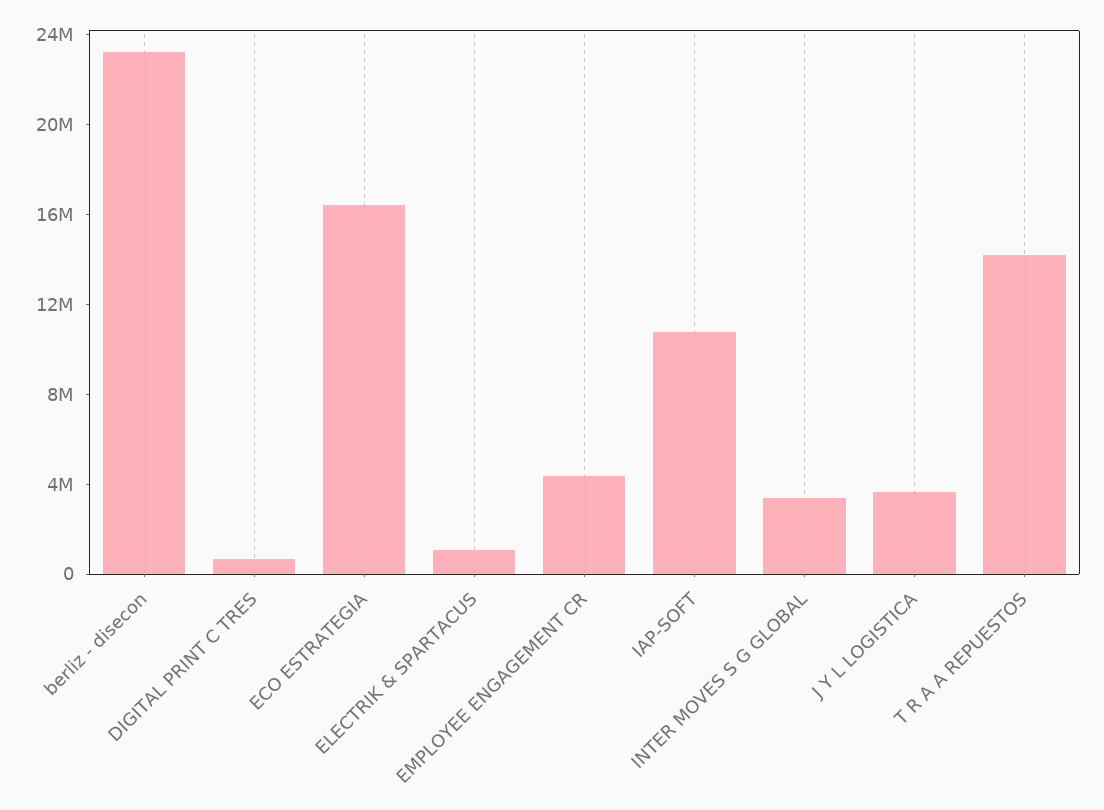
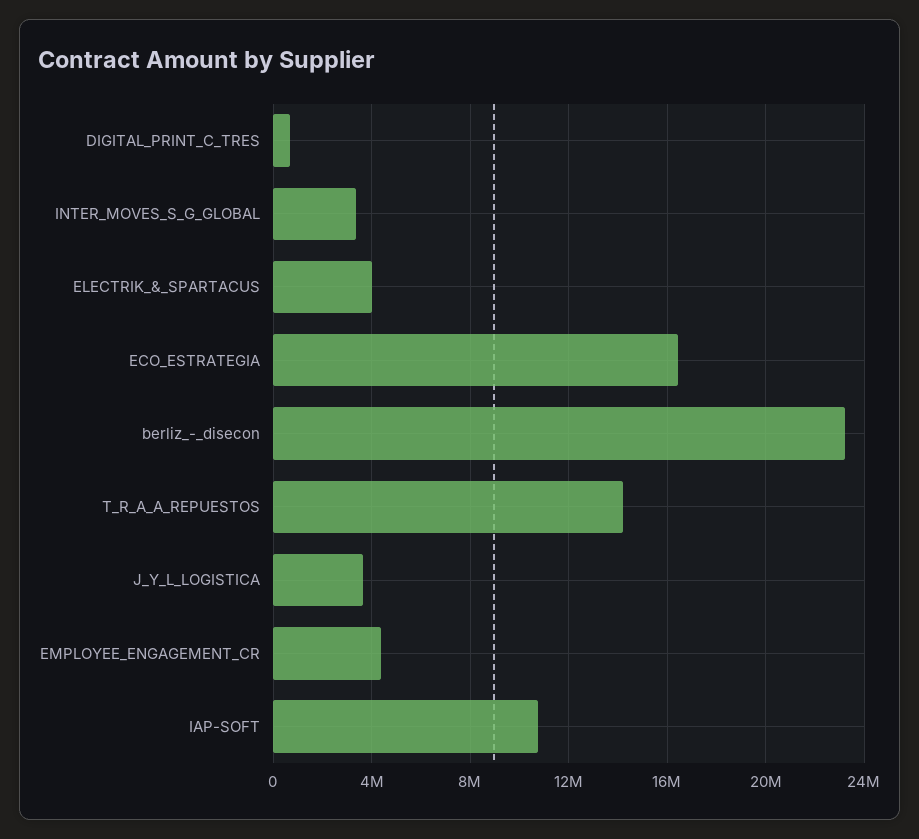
ELECTRIK & SPARTACUS: 1000000 -> 4000000

